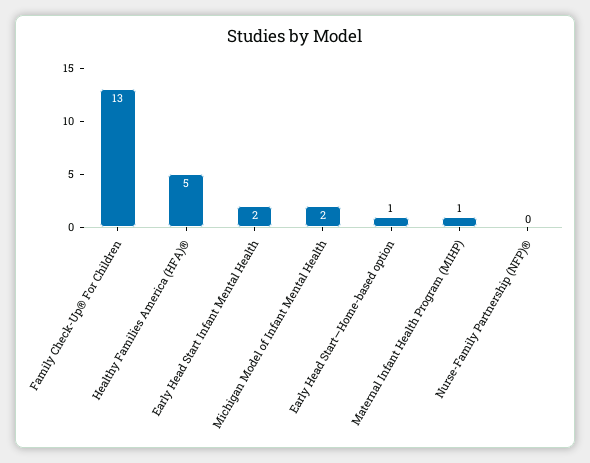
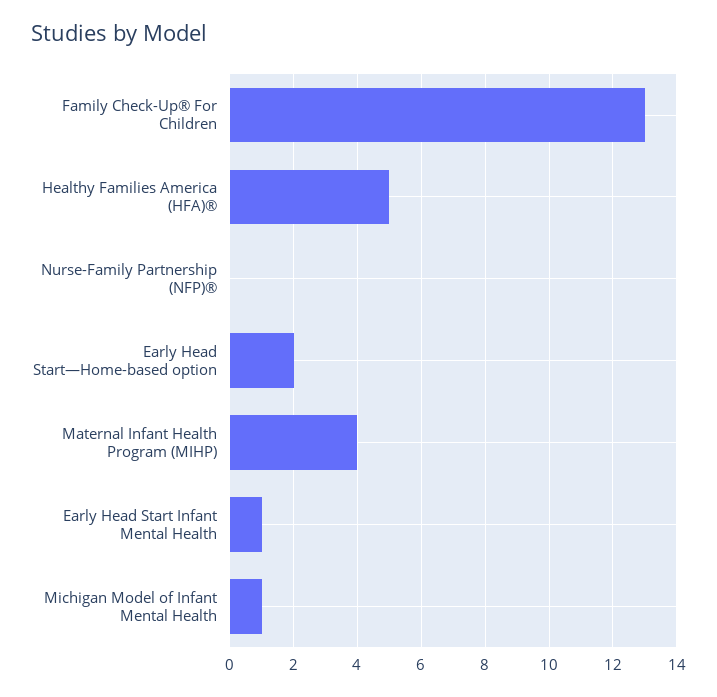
Early Head Start Infant Mental Health: 2 -> 1
Michigan Model of Infant Mental Health: 2 -> 1
Early Head Start—Home-based option: 1 -> 2
Maternal Infant Health Program (MIHP): 1 -> 4

